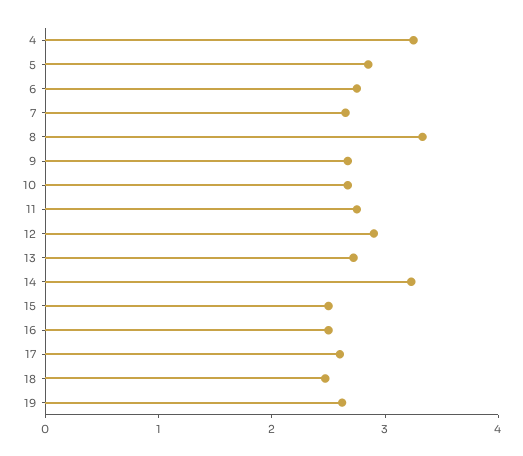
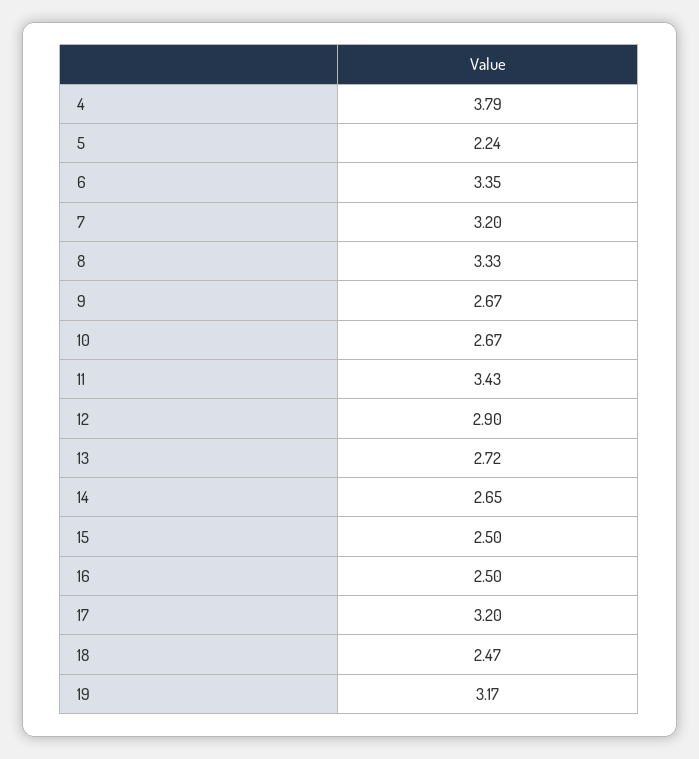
4: 3.2 -> 3.79
5: 2.8 -> 2.24
6: 2.8 -> 3.35
7: 2.6 -> 3.2
11: 2.8 -> 3.43
14: 3.2 -> 2.65
17: 2.6 -> 3.2
19: 2.6 -> 3.17

